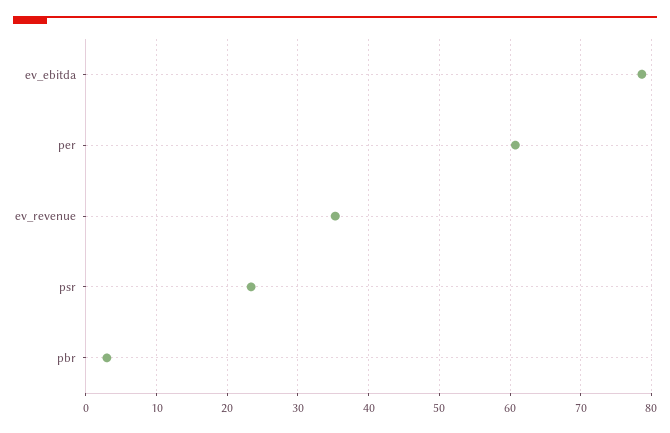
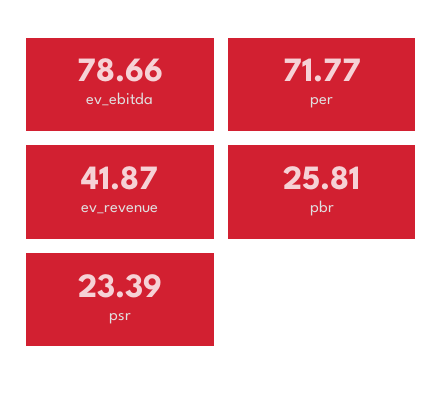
per: 61 -> 71.77
ev_revenue: 35 -> 41.87
pbr: 3 -> 25.81

